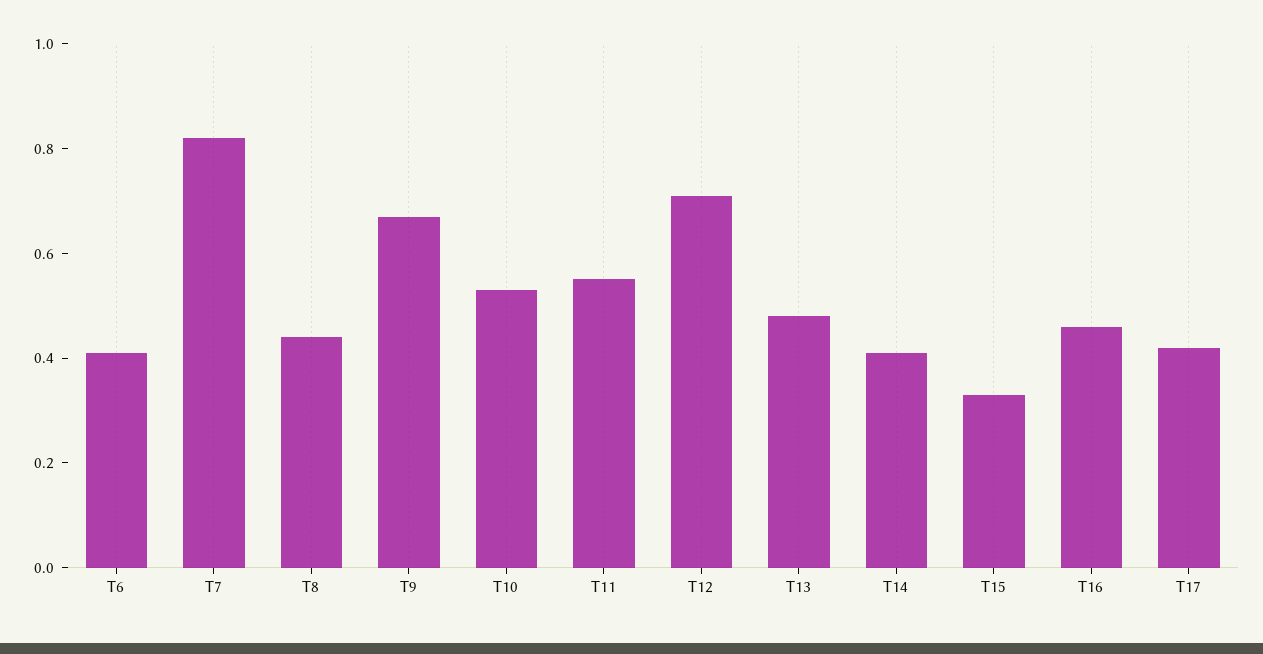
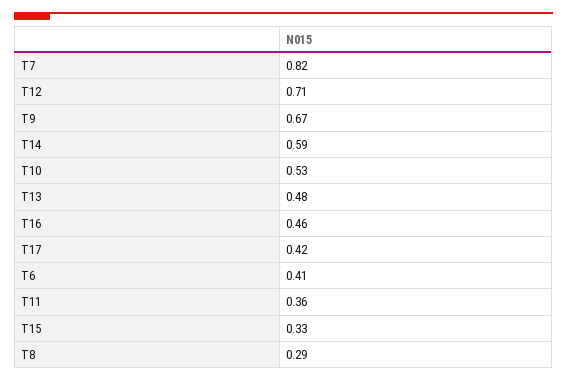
T8: 0.45 -> 0.29
T11: 0.55 -> 0.36
T14: 0.4 -> 0.59

